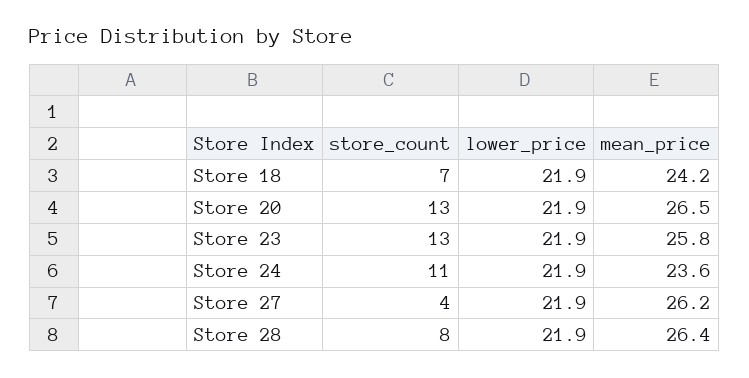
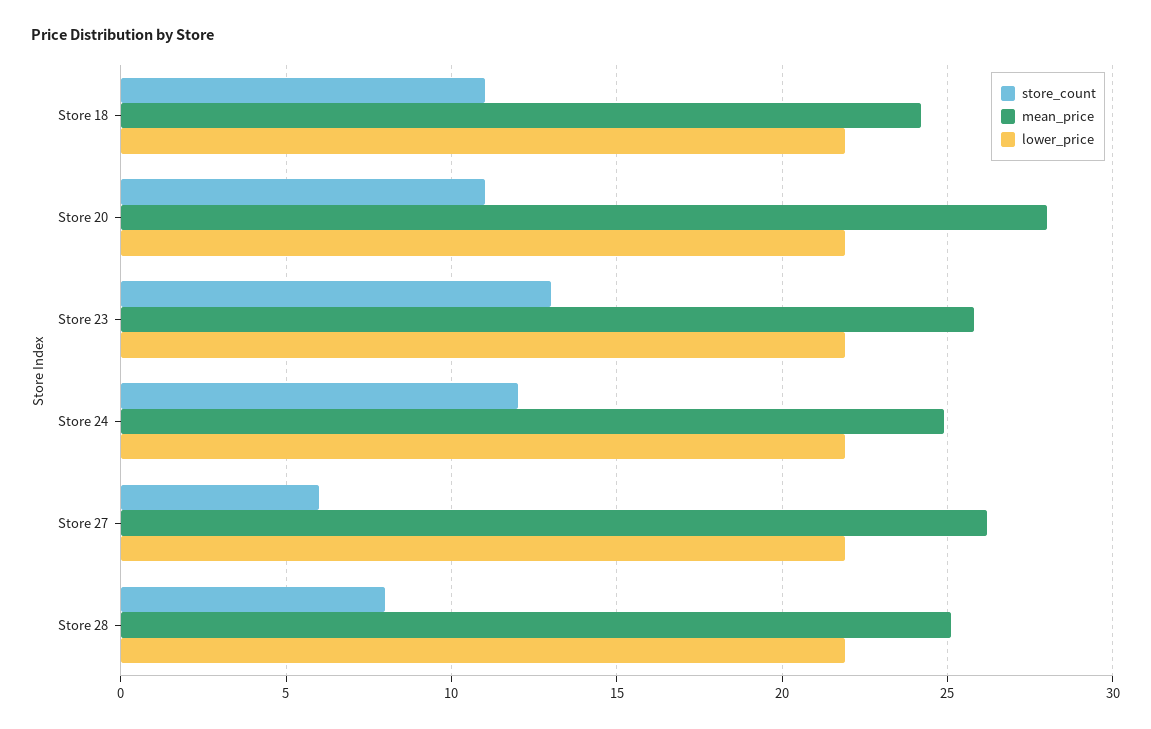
store_count, Store 18: 7 -> 11
store_count, Store 20: 13 -> 11
mean_price, Store 20: 26.5 -> 28
store_count, Store 24: 11 -> 12
mean_price, Store 24: 23.6 -> 25
store_count, Store 27: 4 -> 6
mean_price, Store 28: 26.4 -> 25

